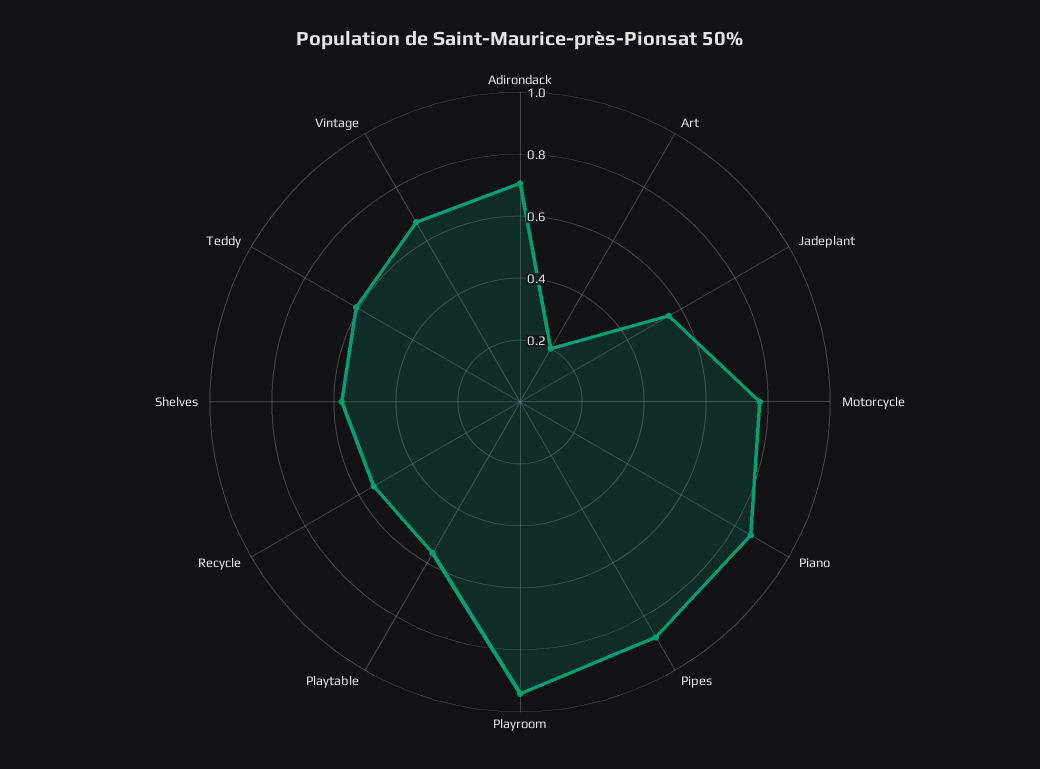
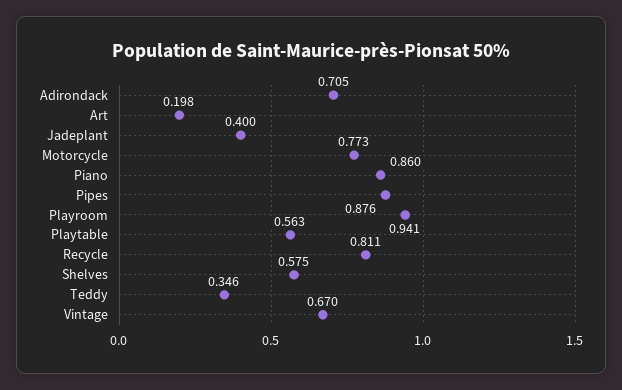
Jadeplant: 0.55 -> 0.4
Recycle: 0.55 -> 0.811
Teddy: 0.6 -> 0.346

